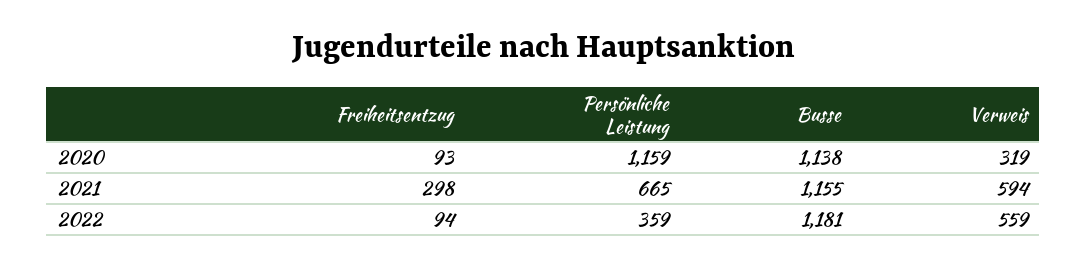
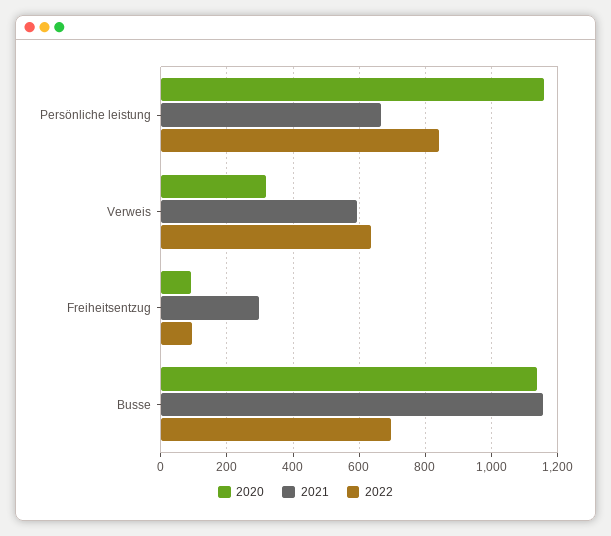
2022, Persönliche Leistung: 359 -> 840
2022, Busse: 1181 -> 700
2022, Verweis: 559 -> 640

